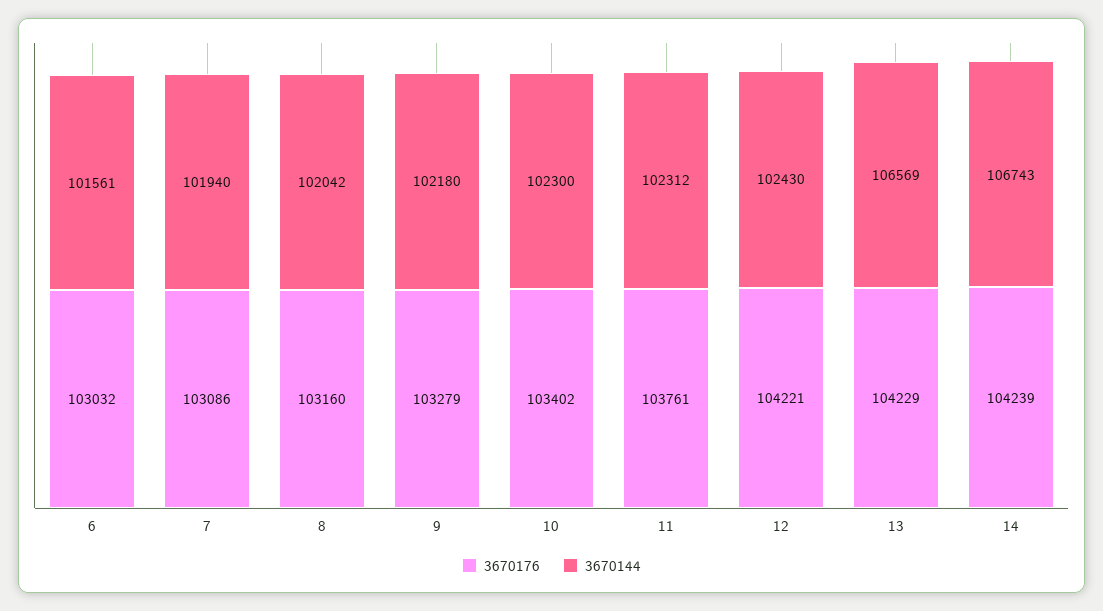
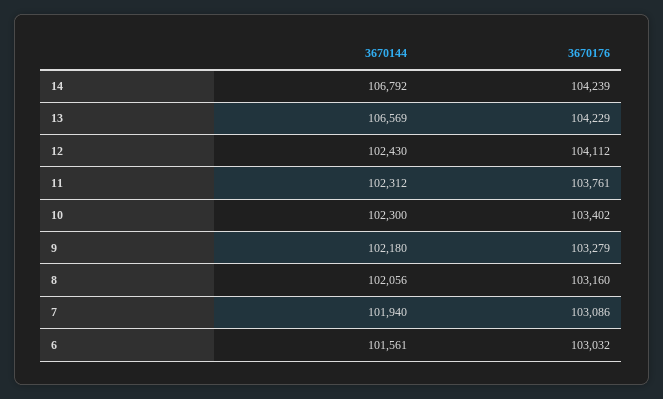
3670144, 8: 102042 -> 102056
3670176, 12: 104221 -> 104112
3670144, 14: 106743 -> 106792

